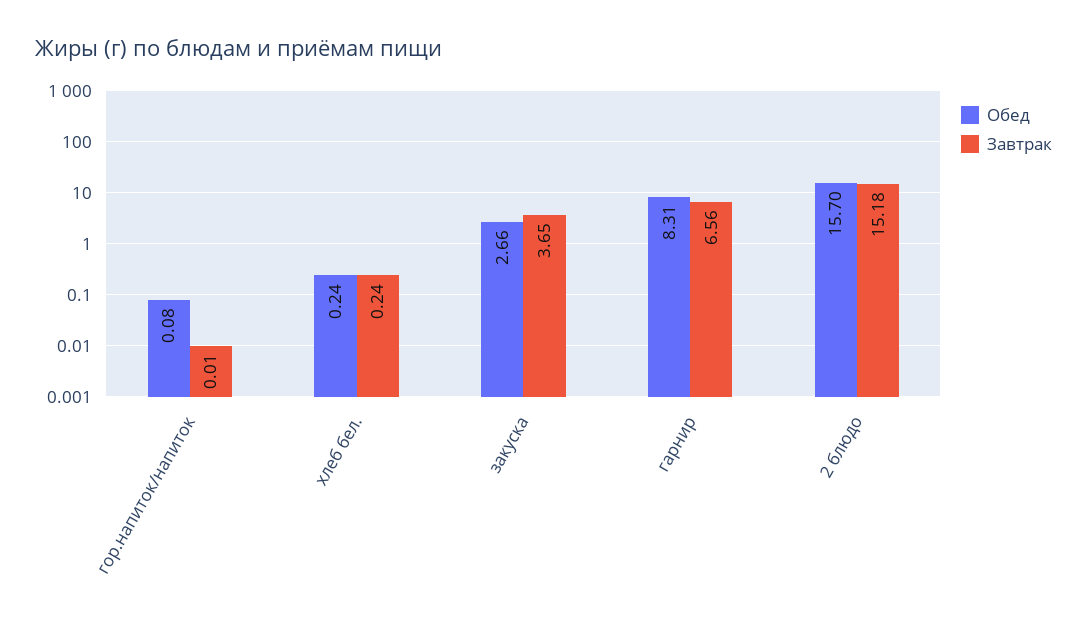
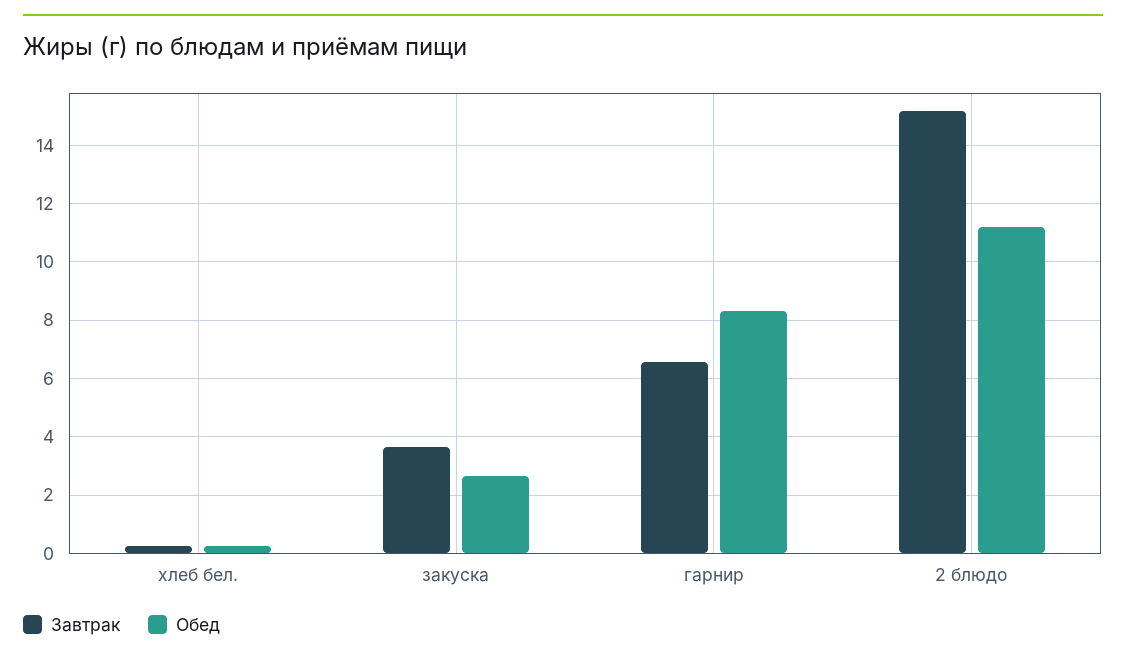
Обед, гор.напиток/напиток: 0.08 -> none
Завтрак, гор.напиток/напиток: 0.01 -> none
Обед, 2 блюдо: 15.7 -> 11.25

